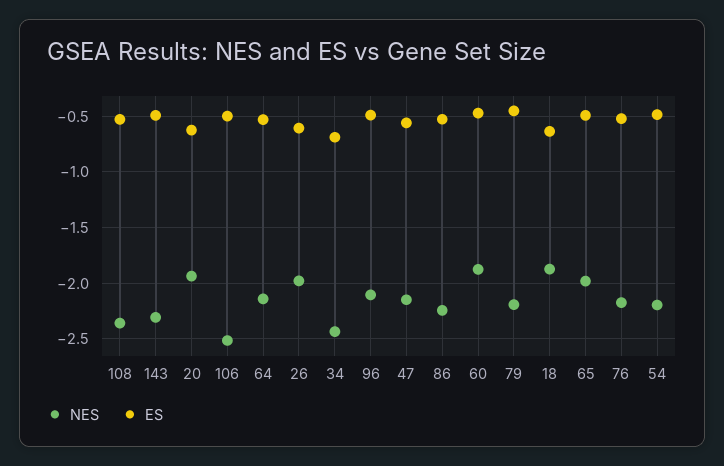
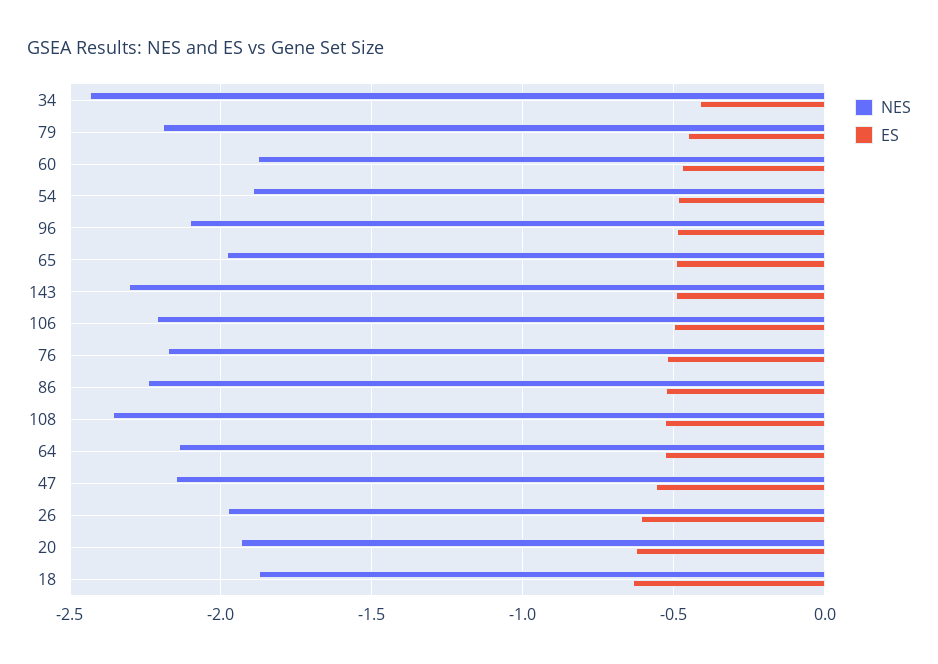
NES, 106: -2.5 -> -2.2
ES, 34: -0.7 -> -0.4
NES, 54: -2.2 -> -1.9

